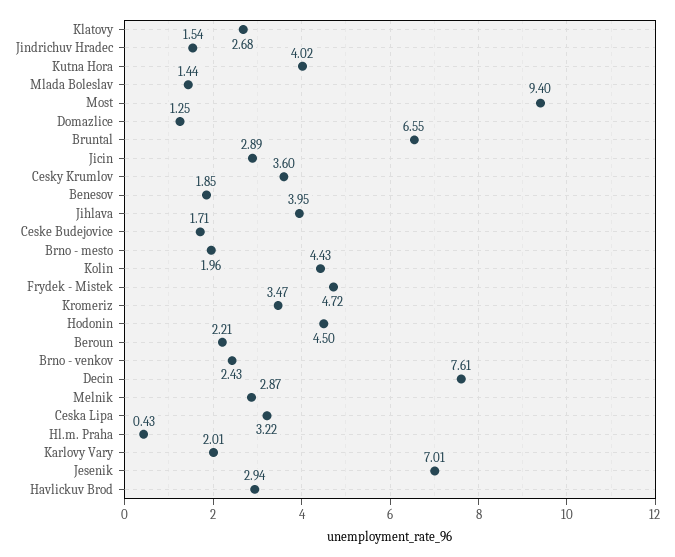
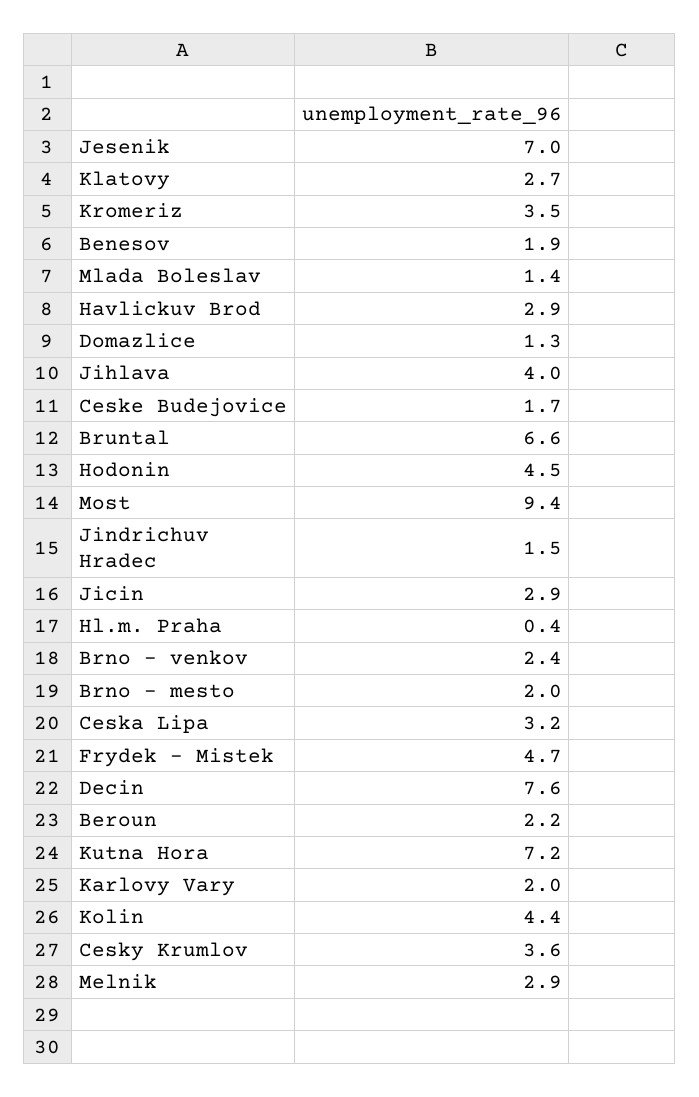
Kutna Hora: 4.02 -> 7.2

